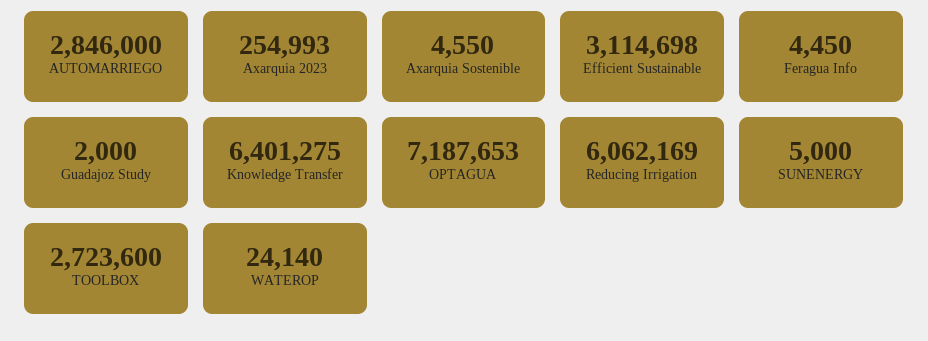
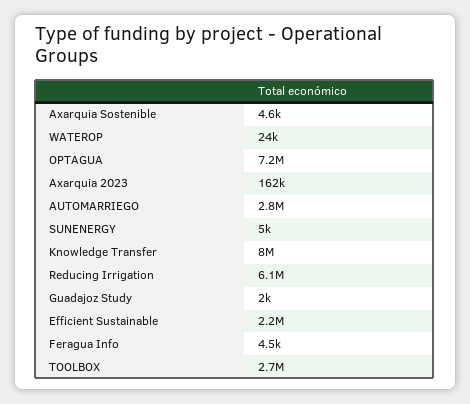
Axarquia 2023: 254993 -> 162000
Efficient Sustainable: 3114698 -> 2200000
Knowledge Transfer: 6401275 -> 8000000

